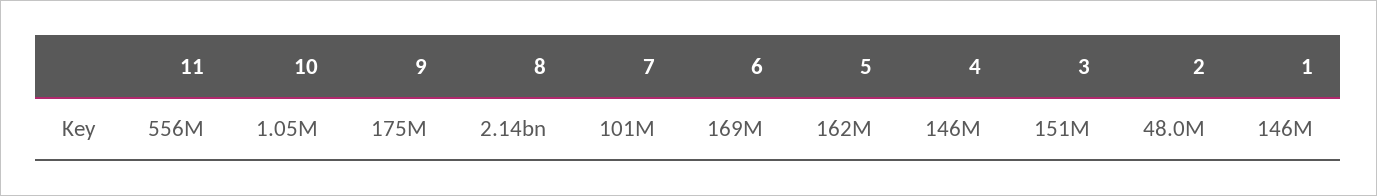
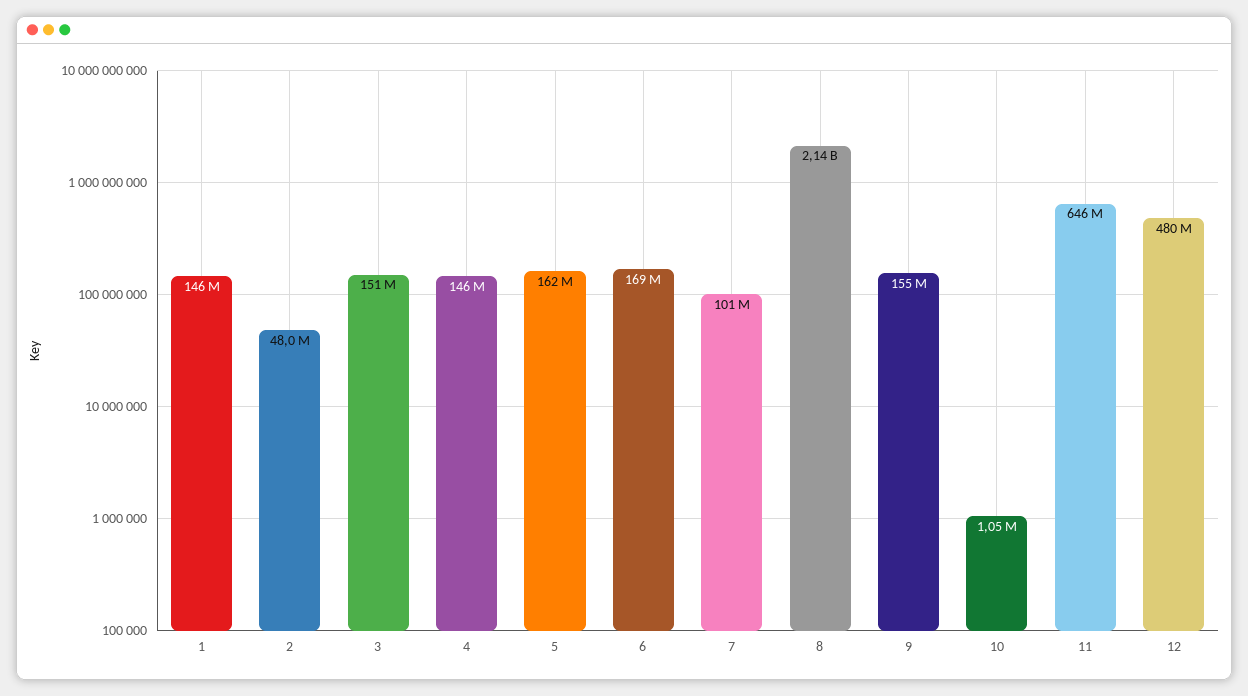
11: 556000000 -> 646000000
9: 175000000 -> 155000000
12: none -> 480000000

